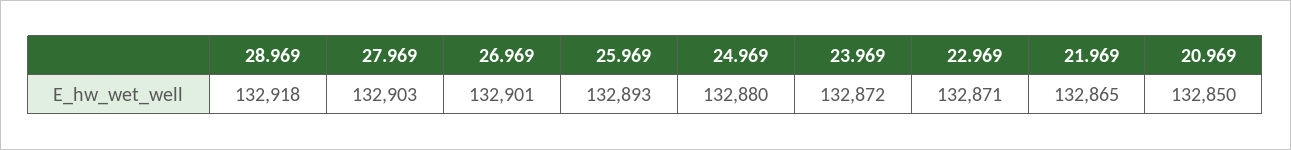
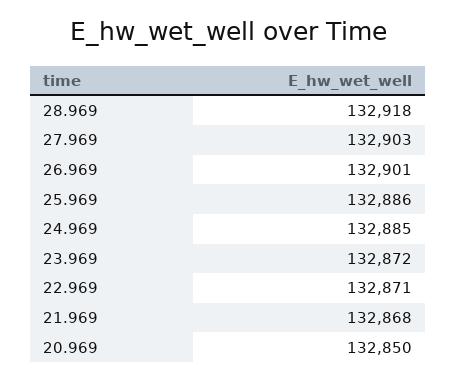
25.969: 132893 -> 132886
24.969: 132880 -> 132885
21.969: 132865 -> 132868

